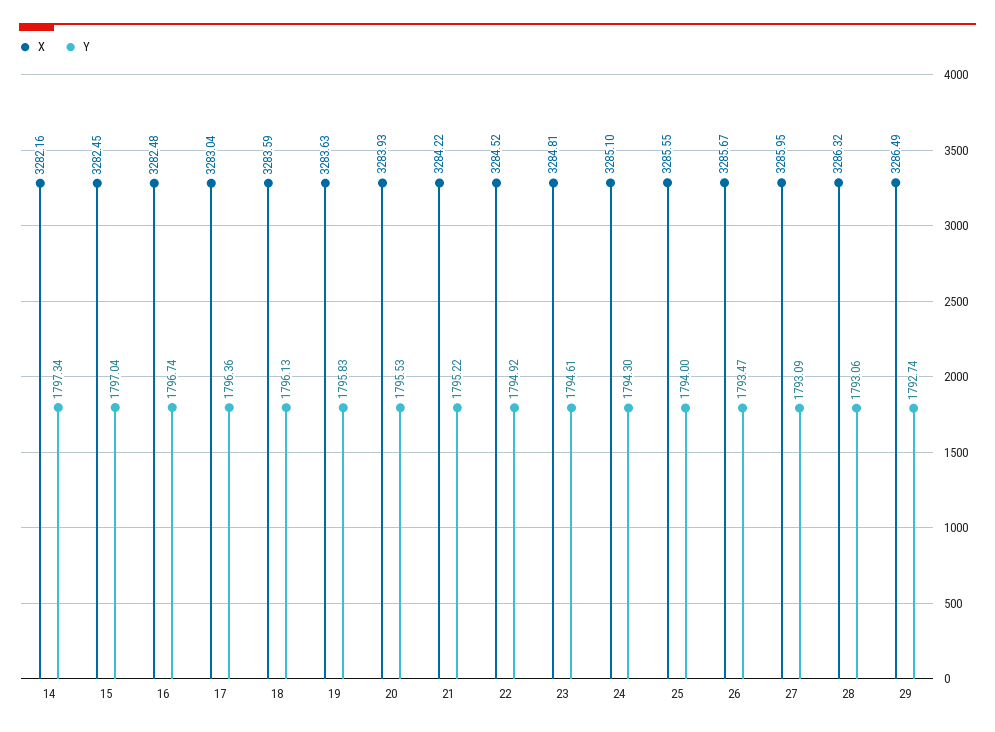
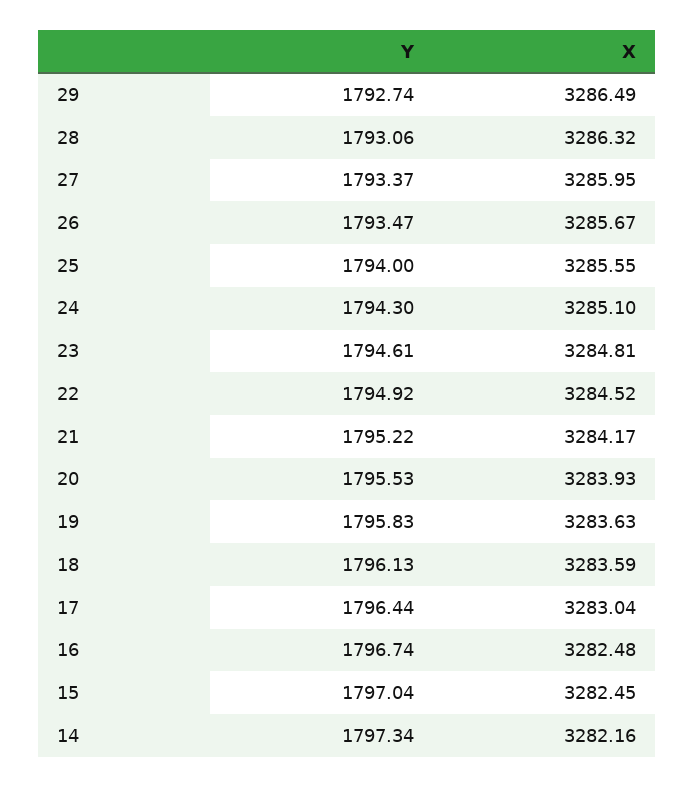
Y, 17: 1796.36 -> 1796.44
X, 21: 3284.22 -> 3284.17
Y, 27: 1793.09 -> 1793.37

